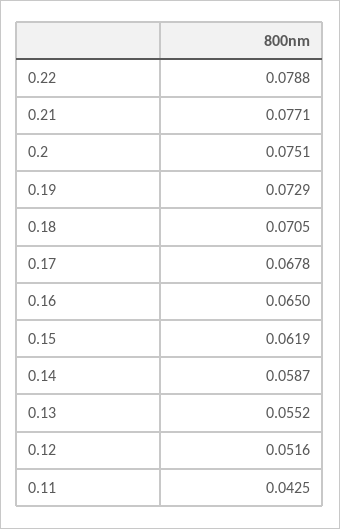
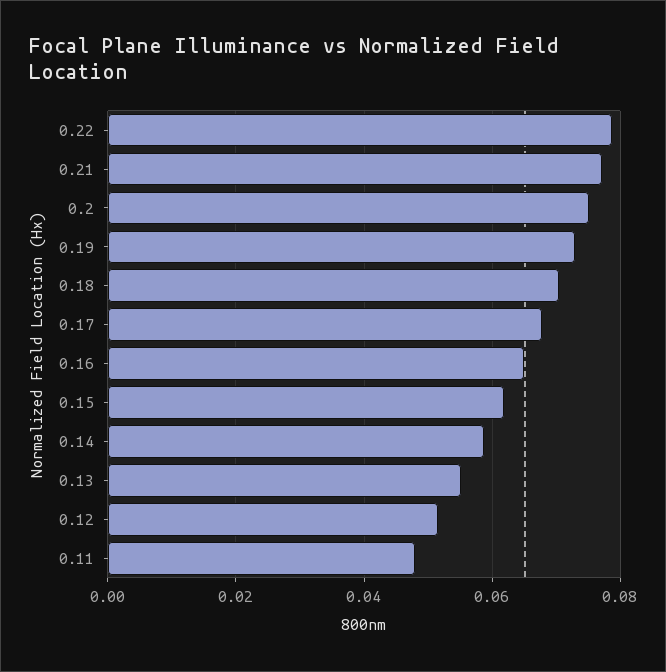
0.11: 0.0425 -> 0.048

